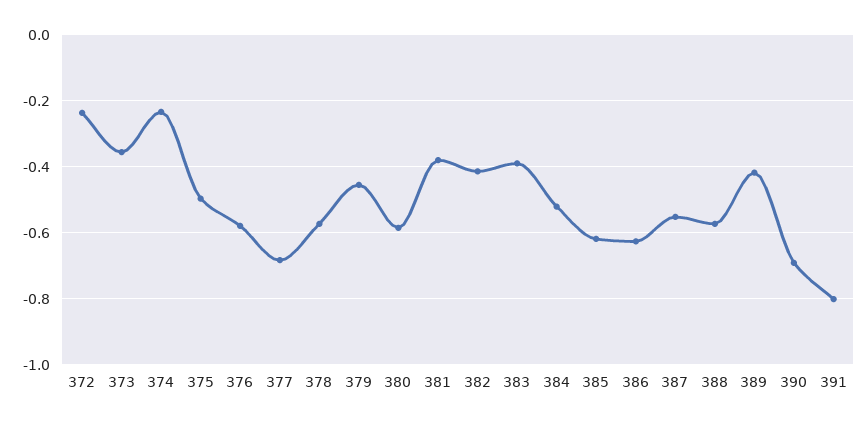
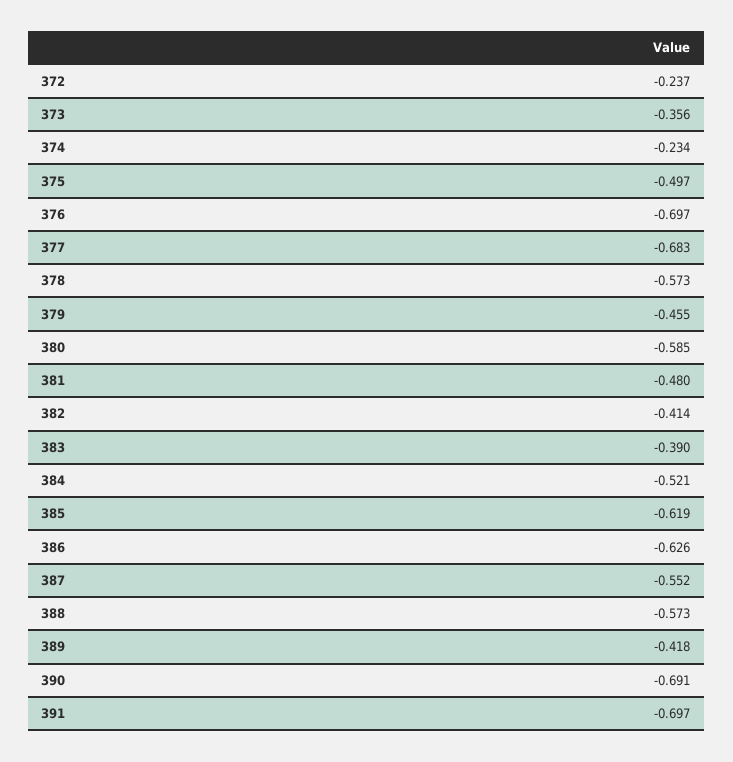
376: -0.58 -> -0.697
381: -0.38 -> -0.48
391: -0.8 -> -0.697

